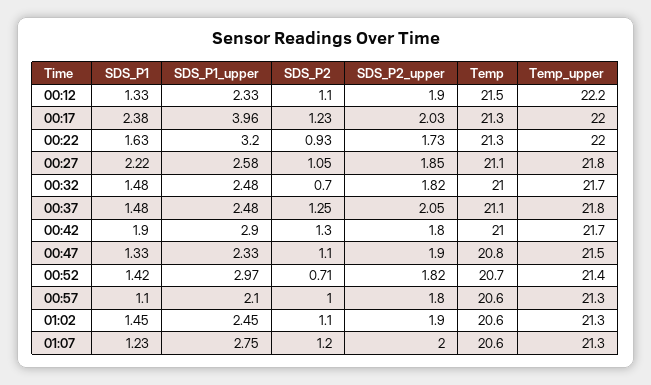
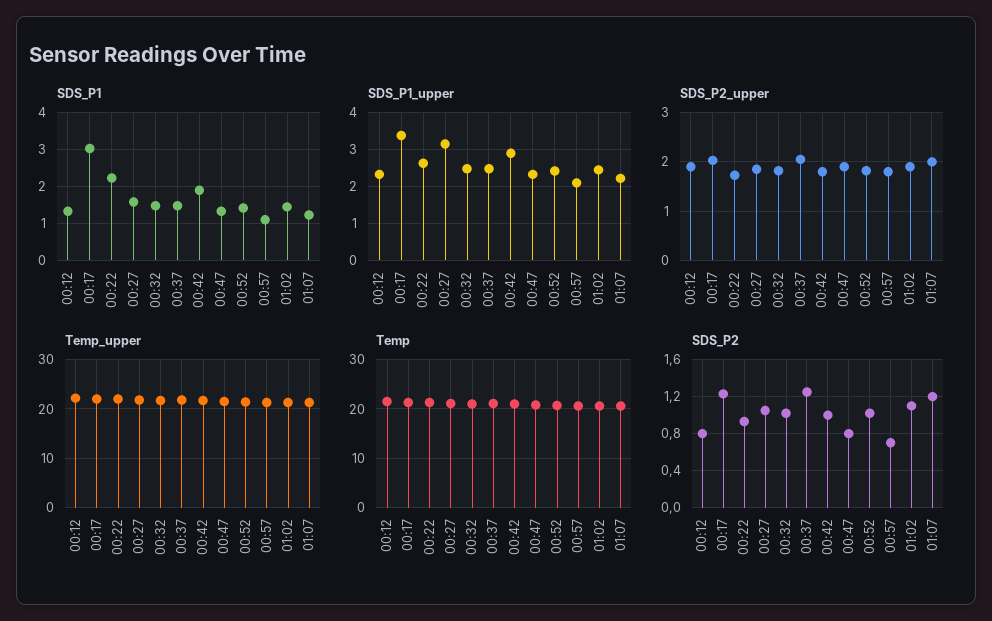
SDS_P2, 00:12: 1.1 -> 0.8
SDS_P1, 00:17: 2.38 -> 3
SDS_P1_upper, 00:17: 3.96 -> 3.4
SDS_P1, 00:22: 1.63 -> 2.2
SDS_P1_upper, 00:22: 3.2 -> 2.6
SDS_P1, 00:27: 2.22 -> 1.6
SDS_P1_upper, 00:27: 2.58 -> 3.2
SDS_P2, 00:32: 0.7 -> 1
SDS_P2, 00:42: 1.3 -> 1
SDS_P2, 00:47: 1.1 -> 0.8
SDS_P1_upper, 00:52: 2.97 -> 2.4
SDS_P2, 00:52: 0.71 -> 1
SDS_P2, 00:57: 1 -> 0.7
SDS_P1_upper, 01:07: 2.75 -> 2.2

